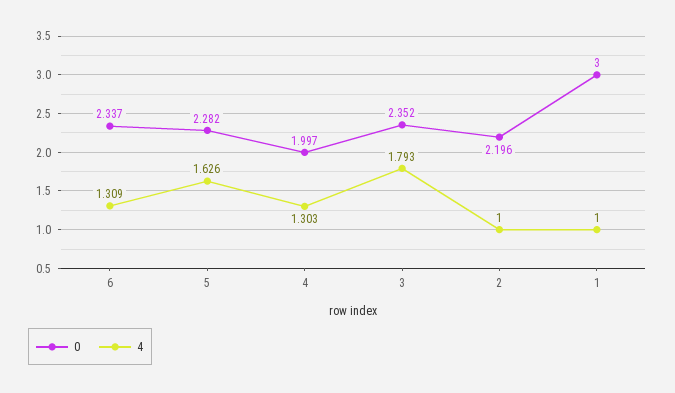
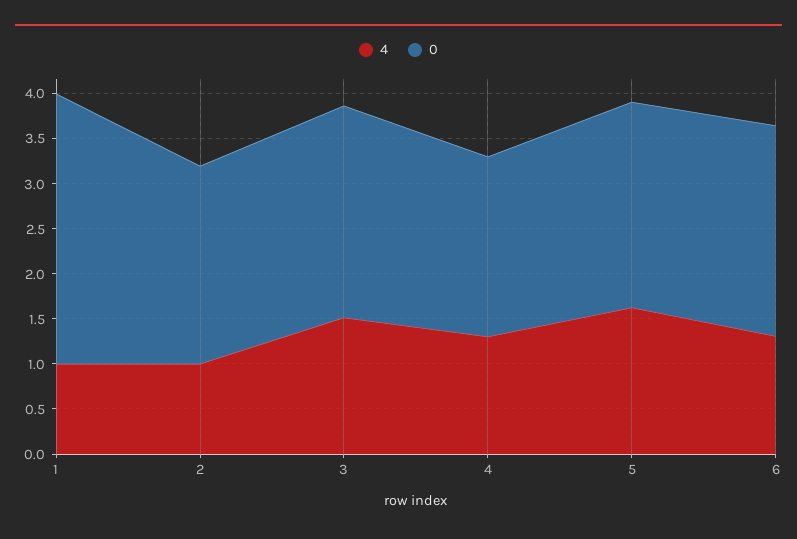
4, 3: 1.793 -> 1.5

